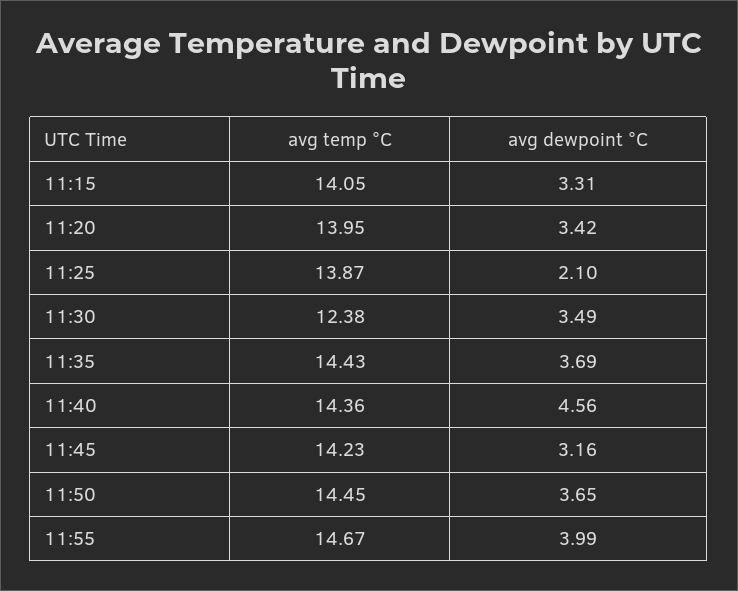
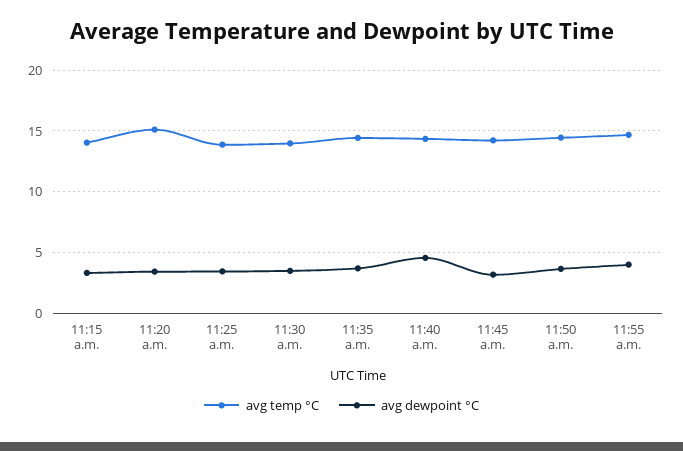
avg temp °C, 11:20: 13.95 -> 15
avg dewpoint °C, 11:25: 2.1 -> 3.5
avg temp °C, 11:30: 12.38 -> 14

